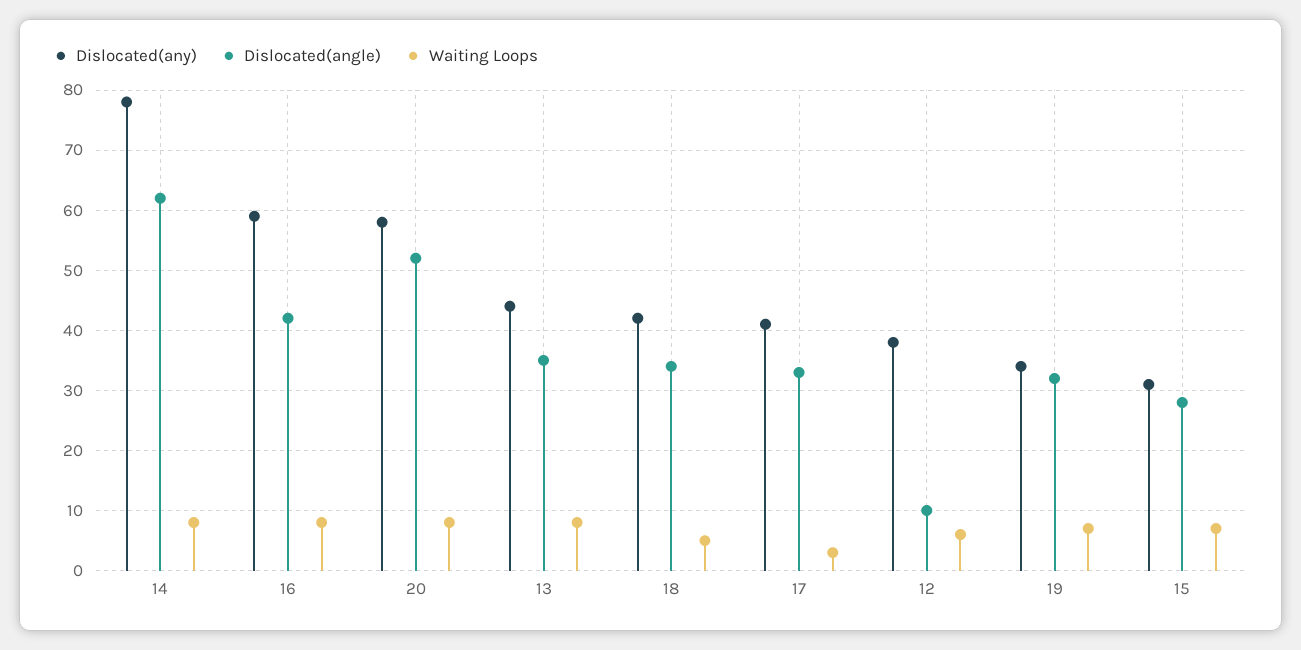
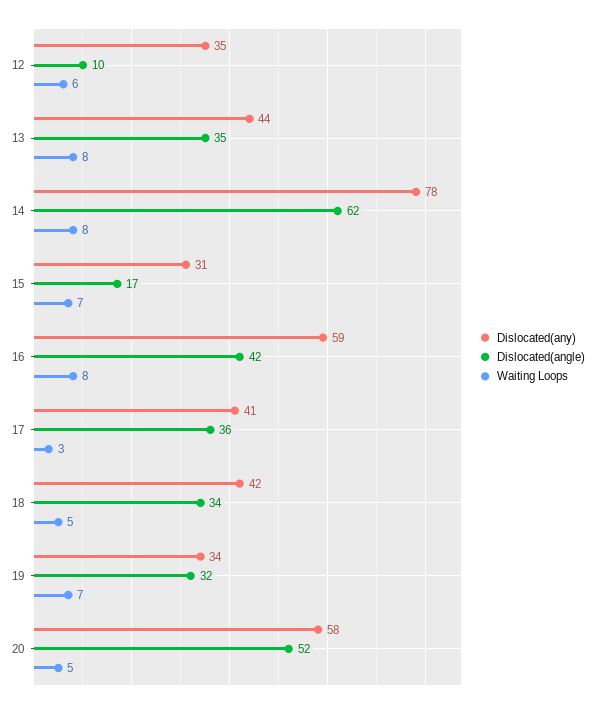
Waiting Loops, 20: 8 -> 5
Dislocated(angle), 17: 33 -> 36
Dislocated(any), 12: 38 -> 35
Dislocated(angle), 15: 28 -> 17

